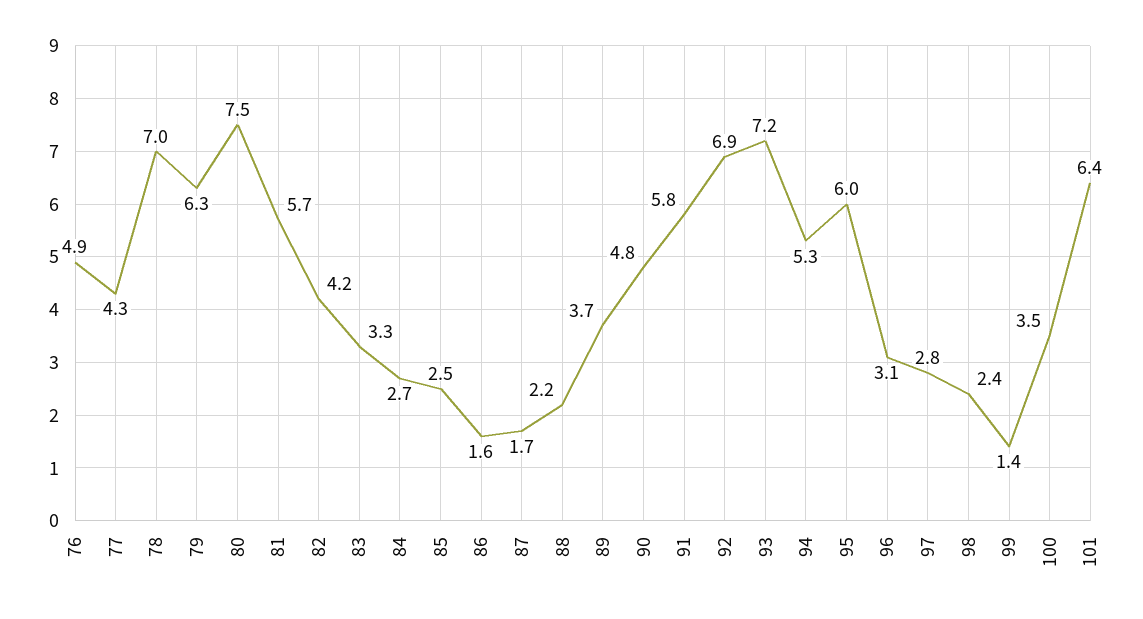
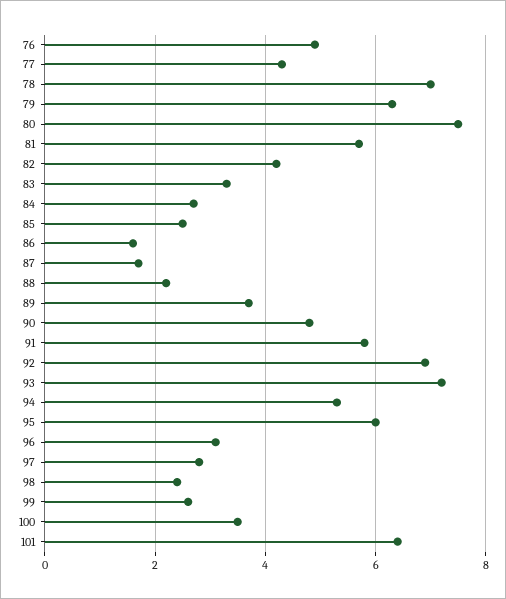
99: 1.4 -> 2.5

